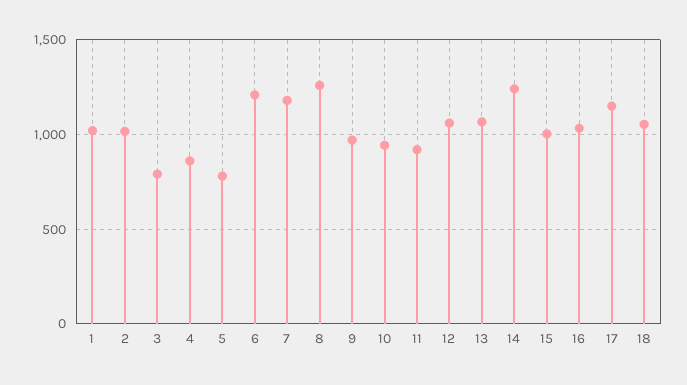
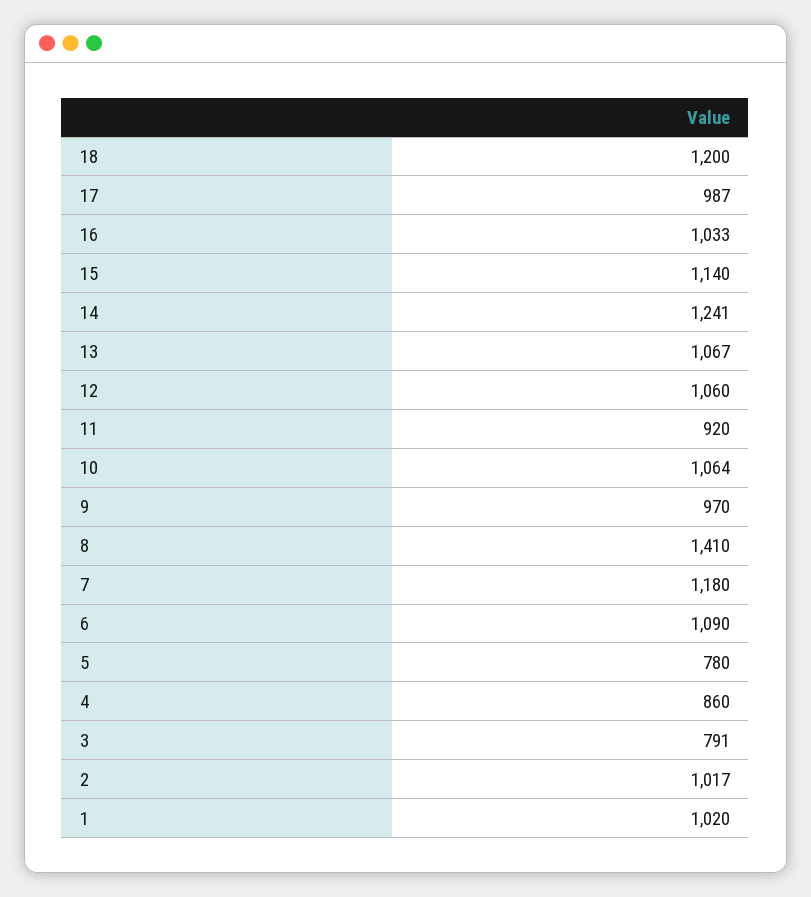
6: 1200 -> 1090
8: 1250 -> 1410
10: 950 -> 1064
15: 1000 -> 1140
17: 1150 -> 987
18: 1050 -> 1200

